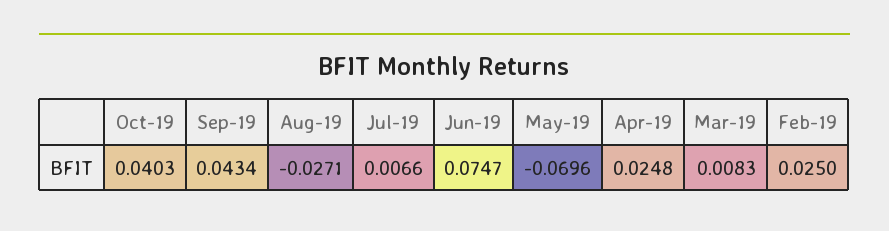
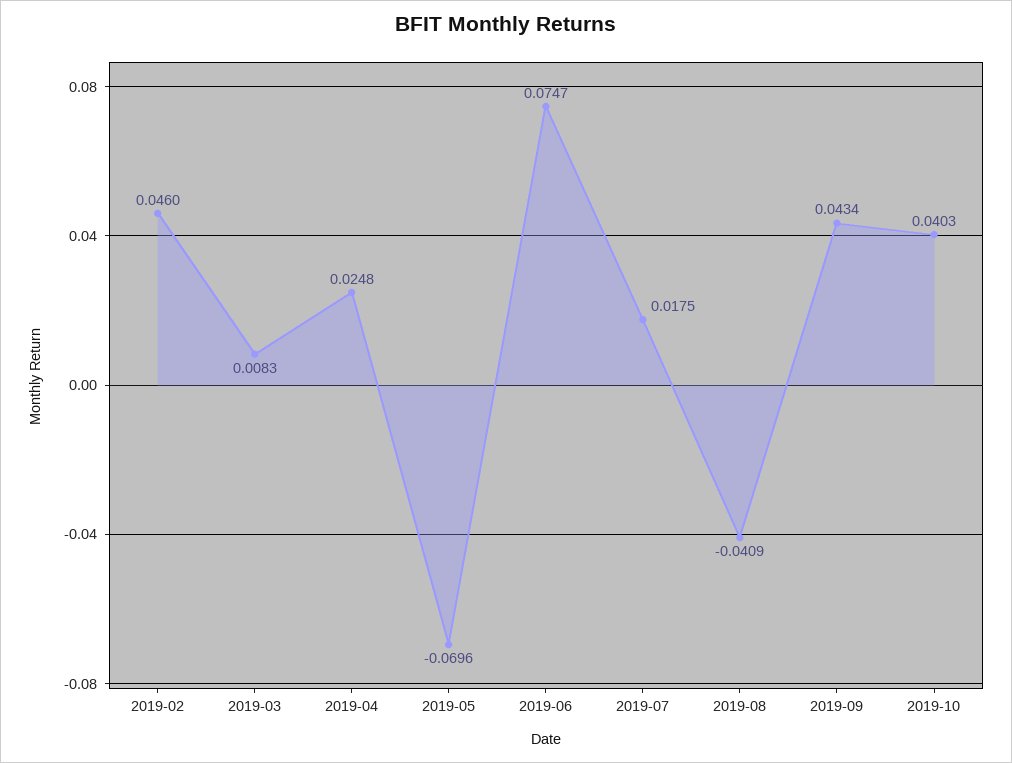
Aug-19: -0.0271 -> -0.0409
Jul-19: 0.0066 -> 0.0175
Feb-19: 0.025 -> 0.046

